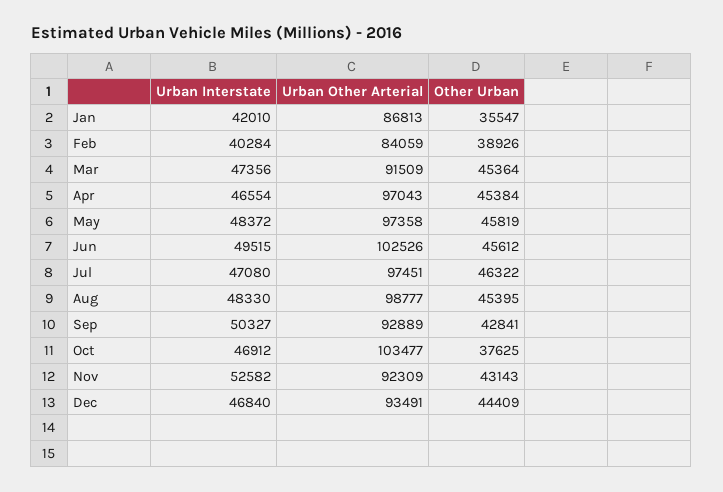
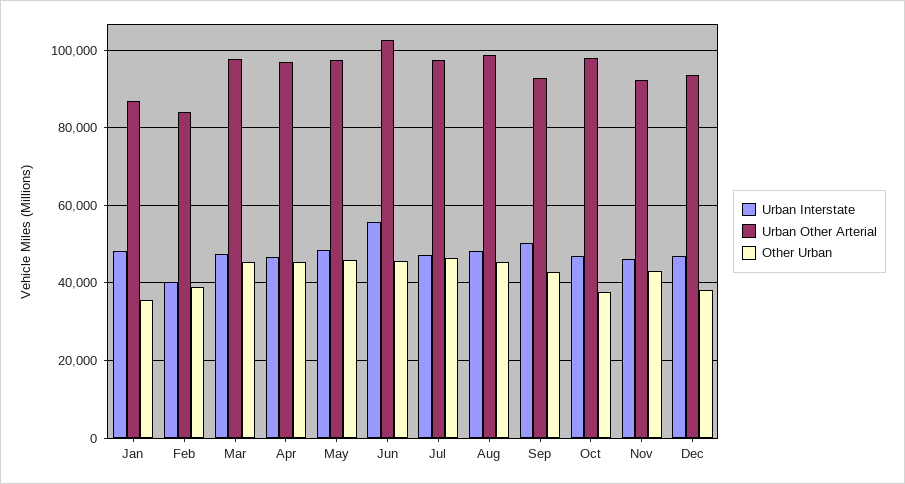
Urban Interstate, Jan: 42010 -> 48000
Urban Other Arterial, Mar: 91509 -> 98000
Urban Interstate, Jun: 49515 -> 56000
Urban Other Arterial, Oct: 103477 -> 98000
Urban Interstate, Nov: 52582 -> 46000
Other Urban, Dec: 44409 -> 38000

